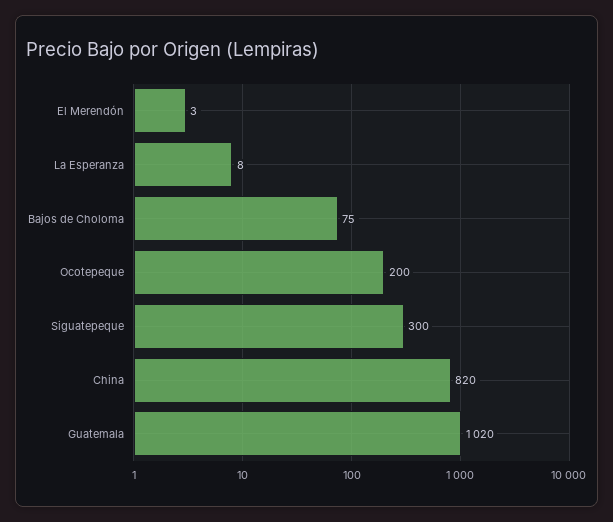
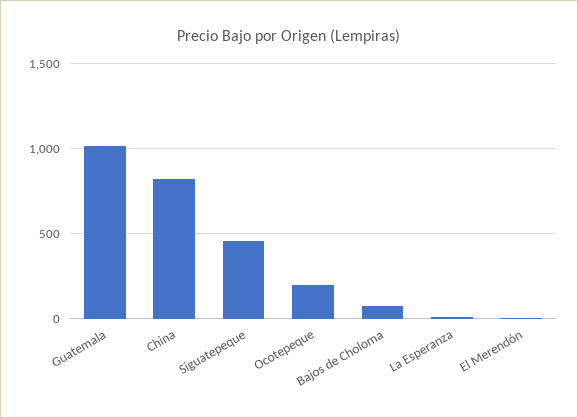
Siguatepeque: 300 -> 450

